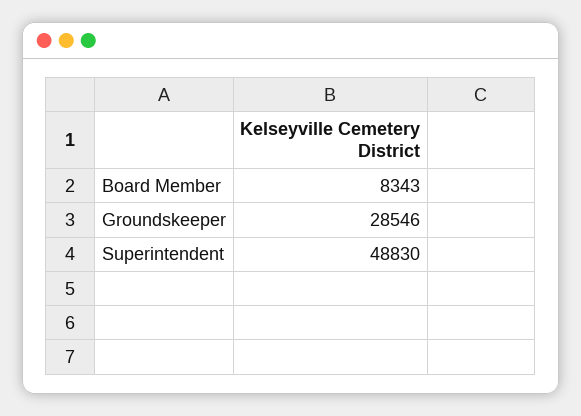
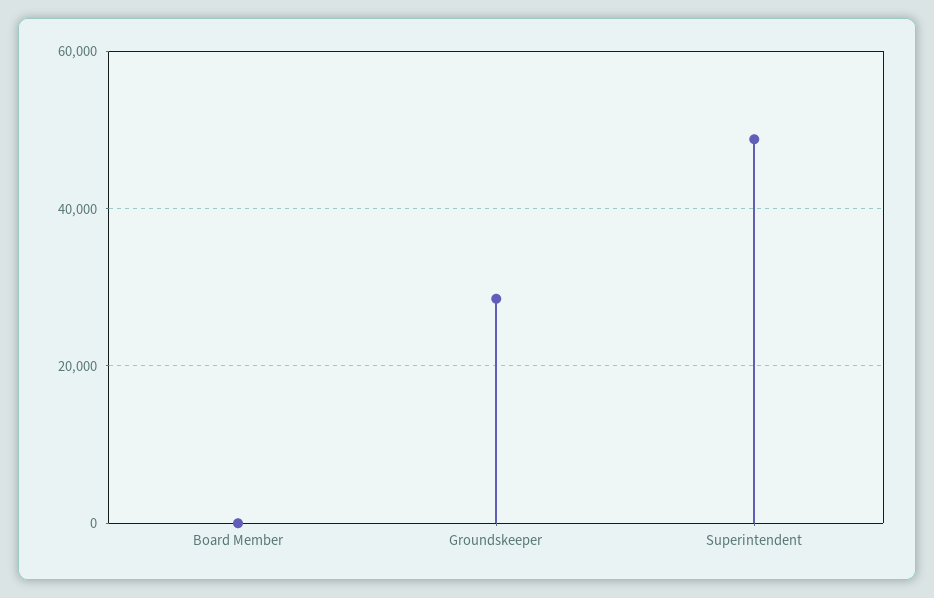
Board Member: 8343 -> 0

